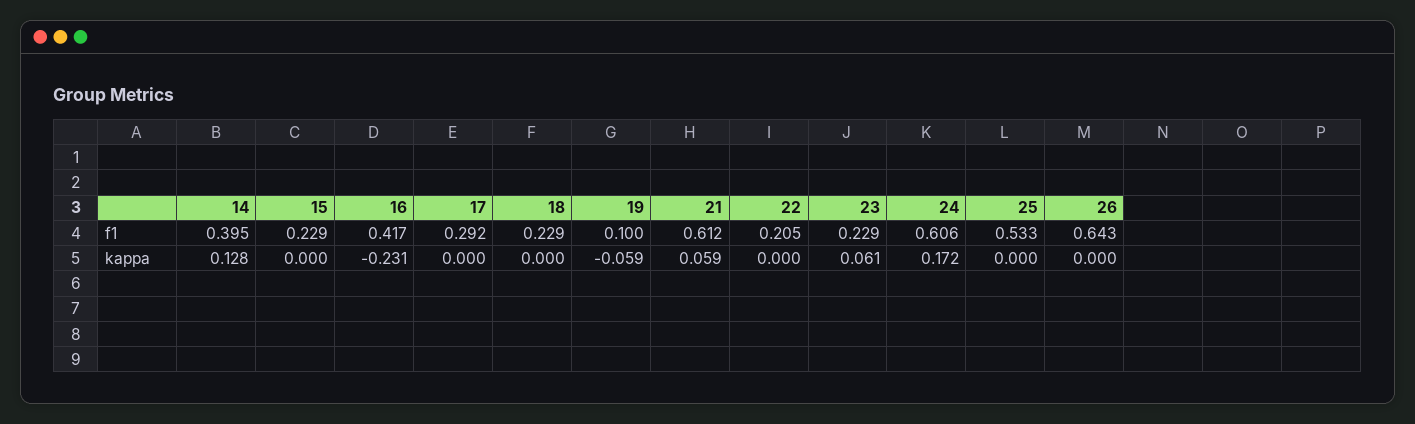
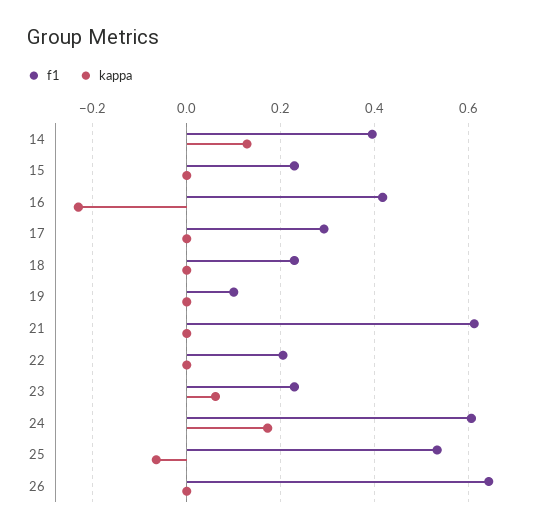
kappa, 19: -0.059 -> 0
kappa, 21: 0.059 -> 0
kappa, 25: 0 -> -0.06

